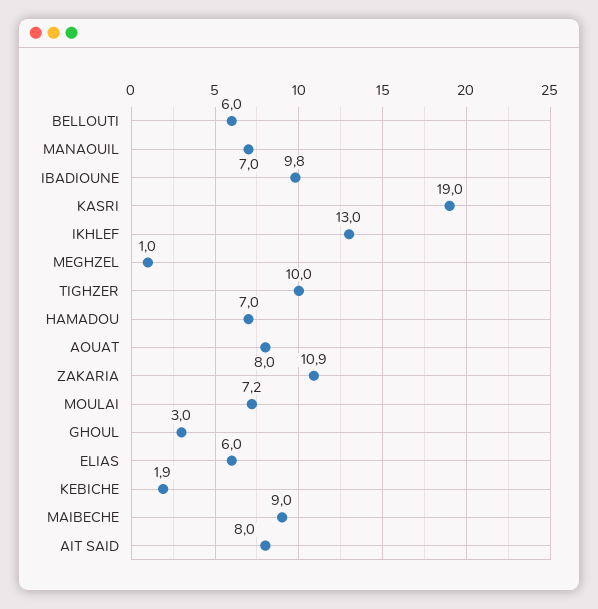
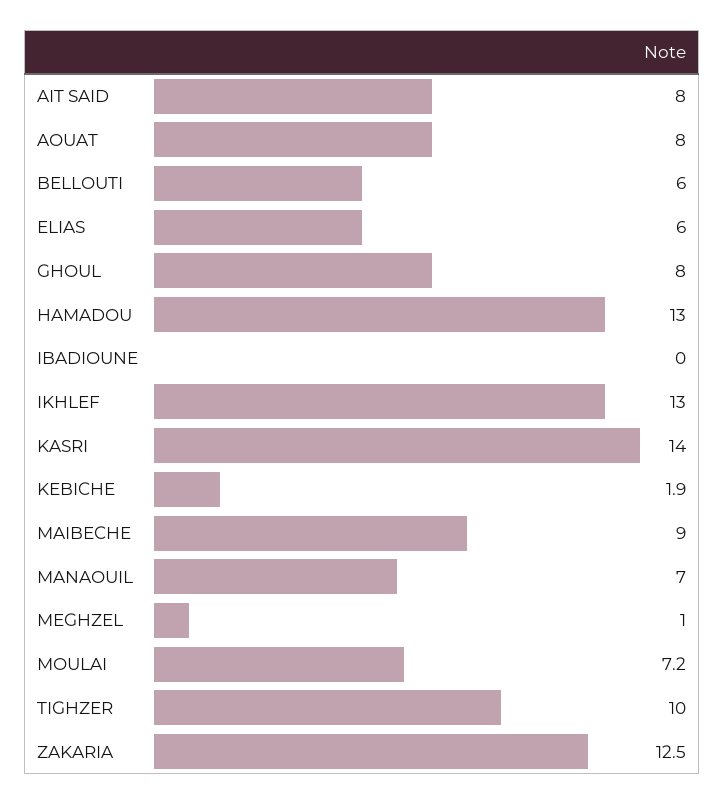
IBADIOUNE: 9.8 -> 0
KASRI: 19 -> 14
HAMADOU: 7 -> 13
ZAKARIA: 10.9 -> 12.5
GHOUL: 3 -> 8

